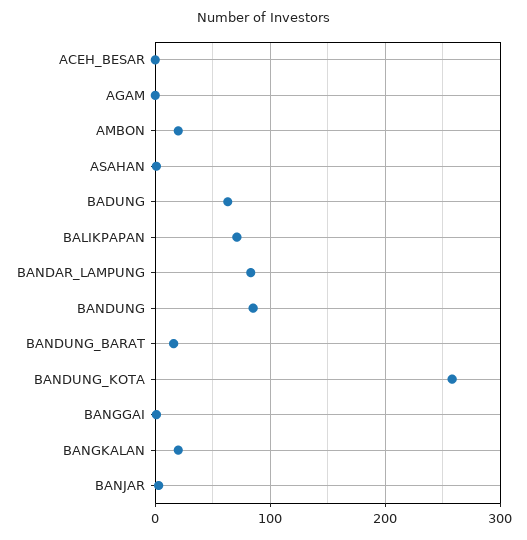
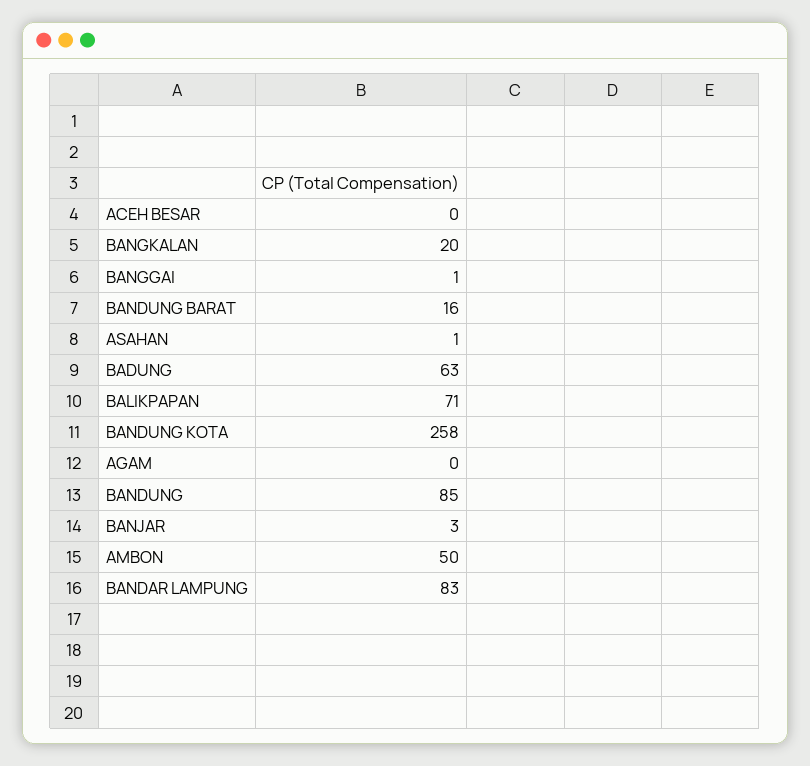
AMBON: 20 -> 50

